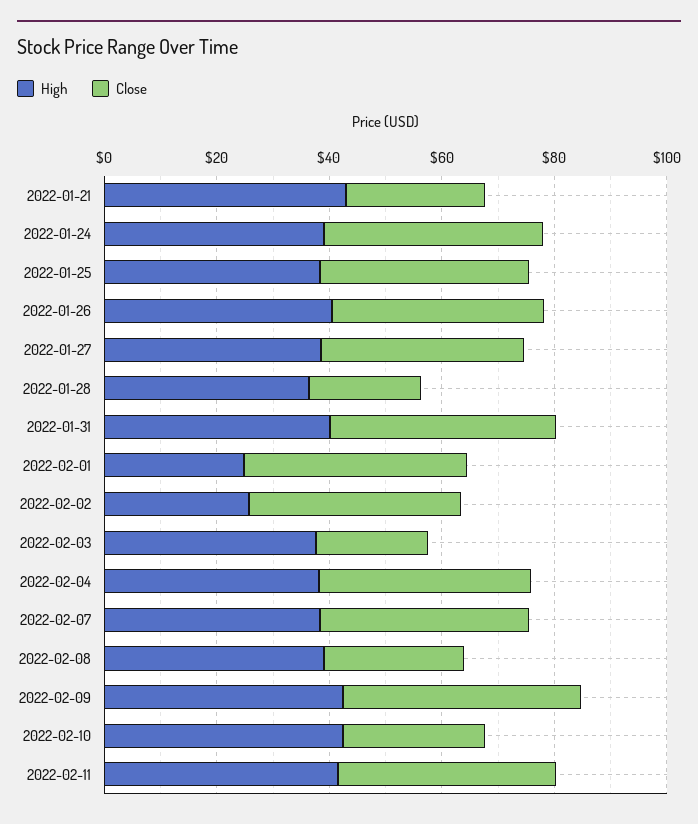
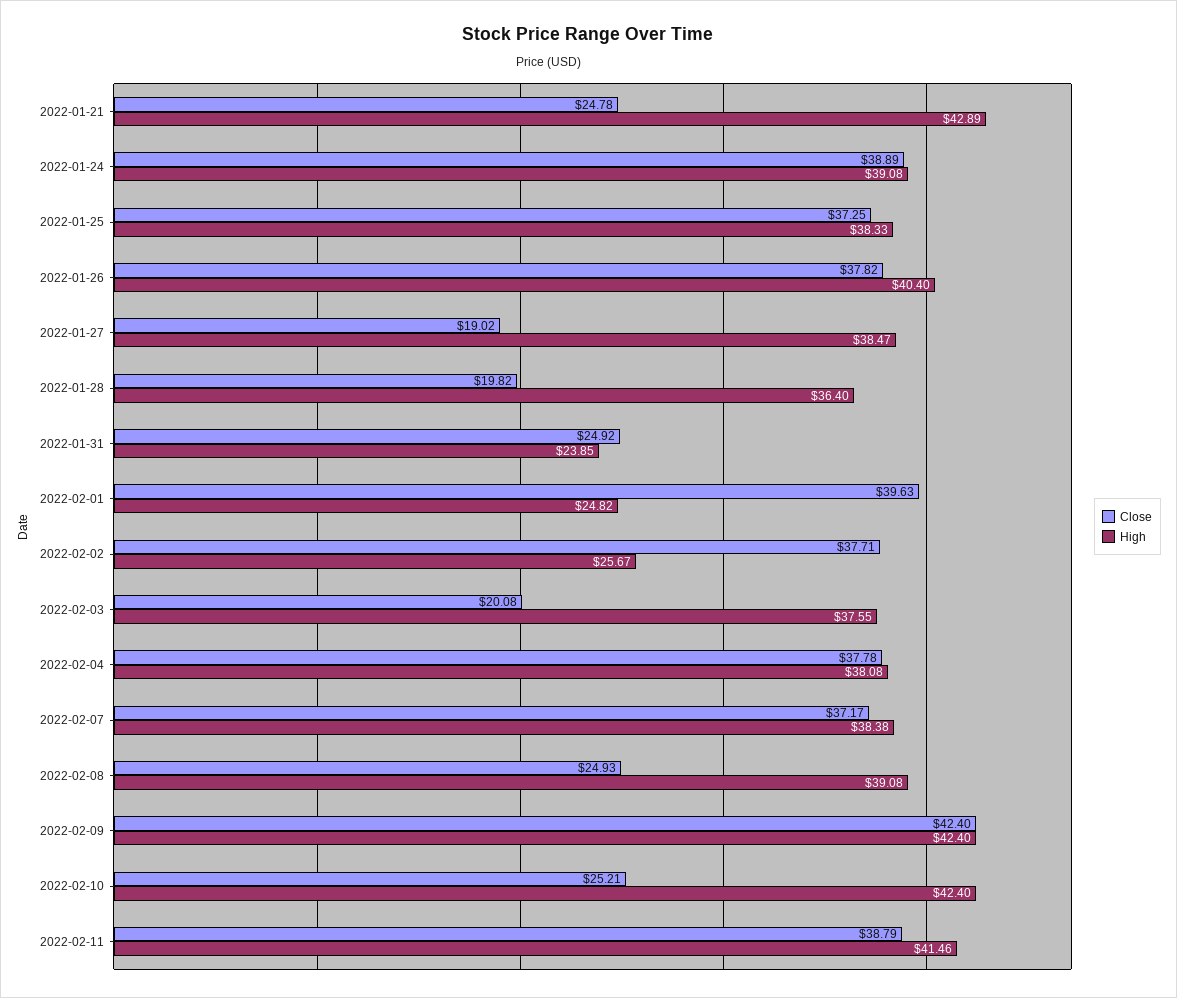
Close, 2022-01-27: 35 -> 19.02
High, 2022-01-31: 40 -> 23.85
Close, 2022-01-31: 40 -> 24.92

